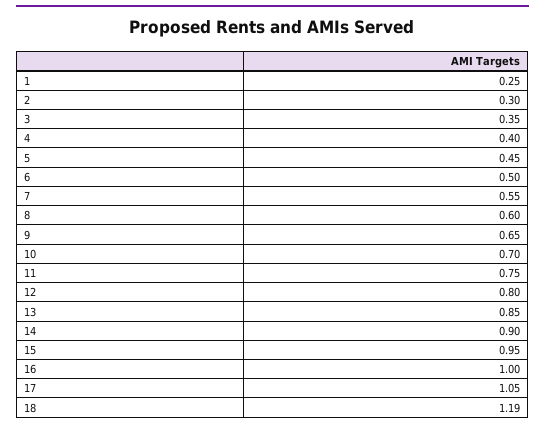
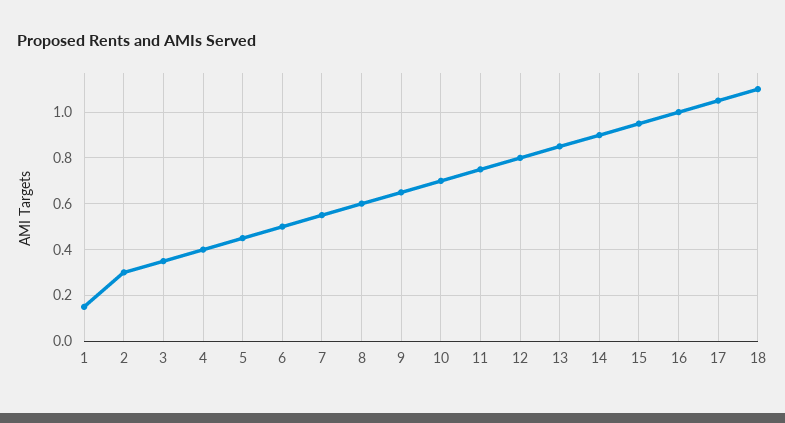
1: 0.25 -> 0.15
18: 1.19 -> 1.1

